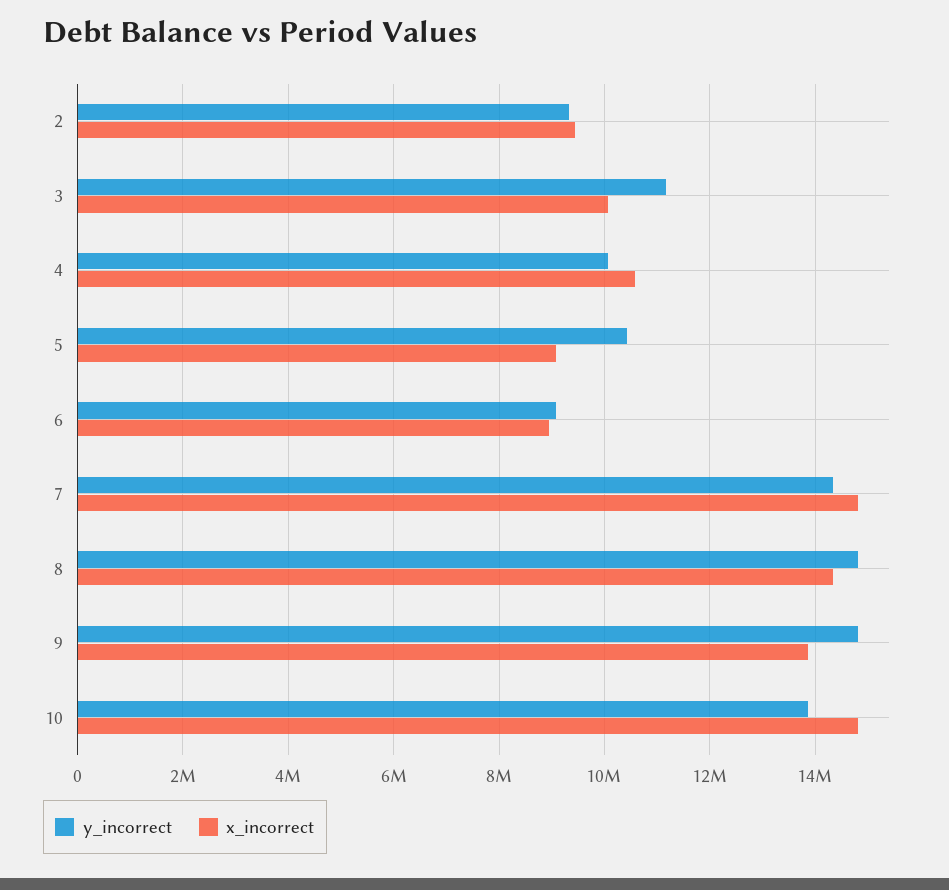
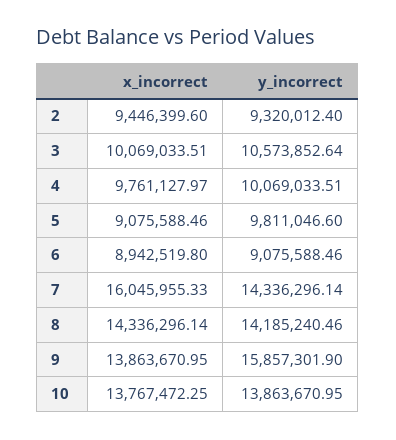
y_incorrect, 3: 11200000 -> 10573852.64
x_incorrect, 4: 10600000 -> 9761127.97
y_incorrect, 5: 10400000 -> 9811046.6
x_incorrect, 7: 14800000 -> 16045955.33
y_incorrect, 8: 14800000 -> 14185240.46
y_incorrect, 9: 14800000 -> 15857301.9
x_incorrect, 10: 14800000 -> 13767472.25

